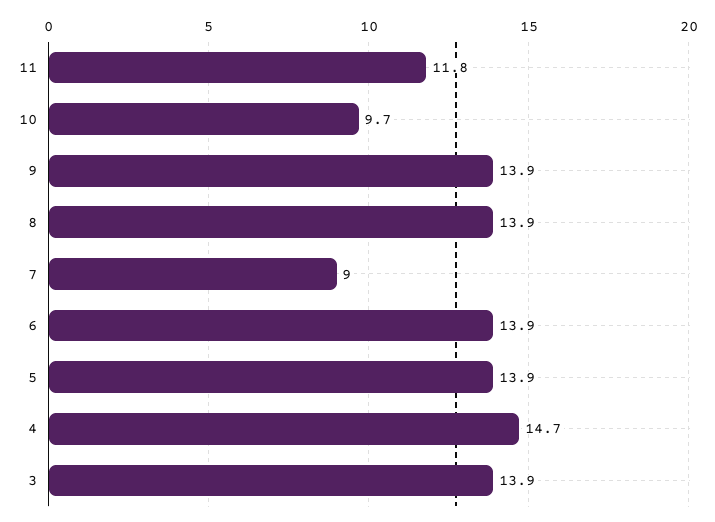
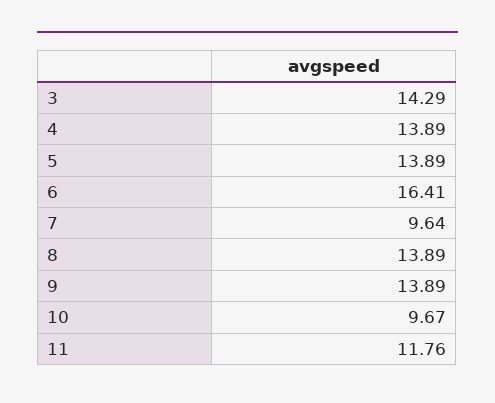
7: 9 -> 9.64
6: 13.9 -> 16.41
4: 14.7 -> 13.89
3: 13.9 -> 14.29

